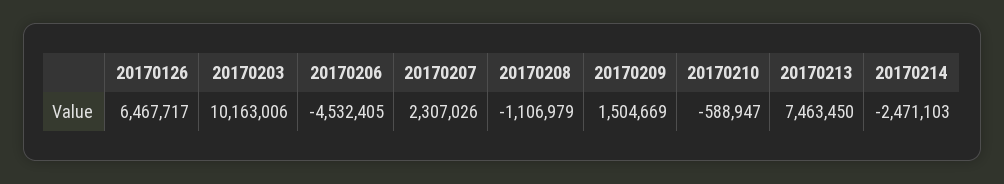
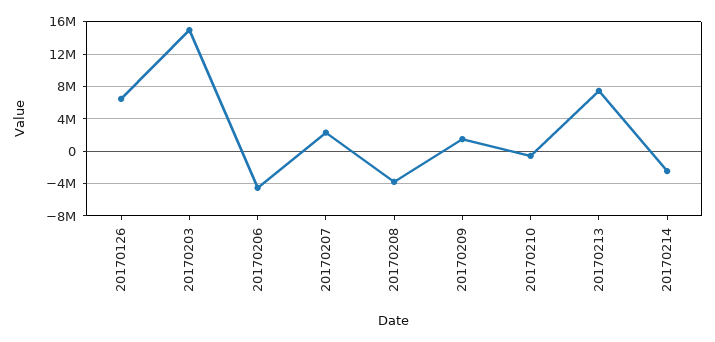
20170203: 10163006 -> 15000000
20170208: -1106979 -> -4000000

